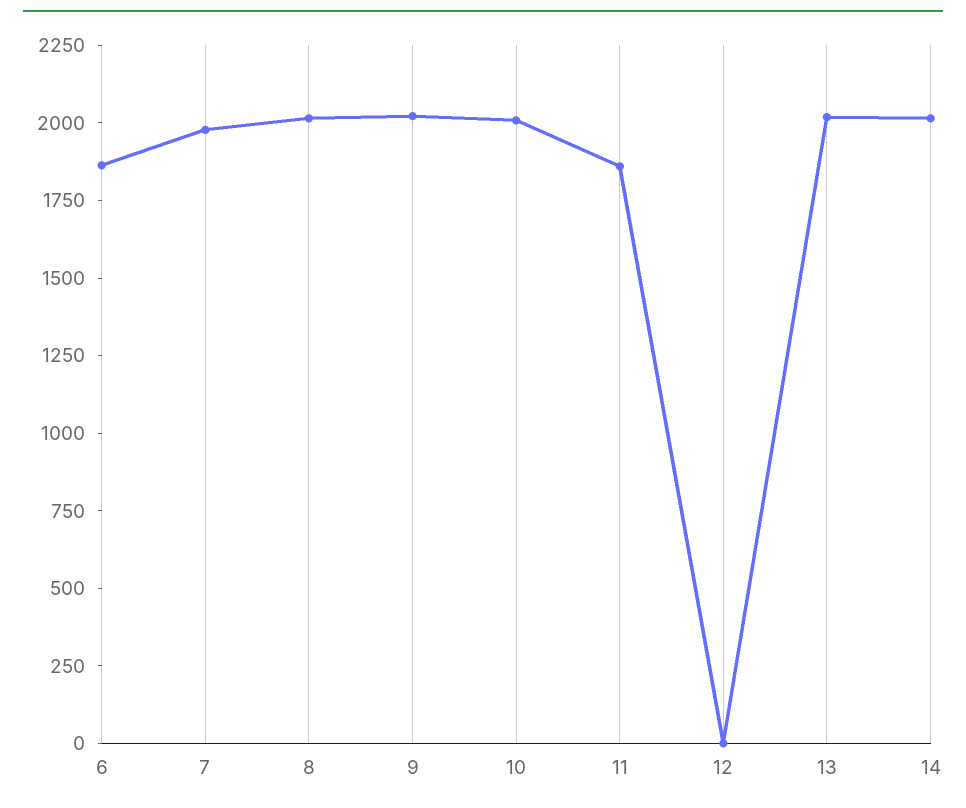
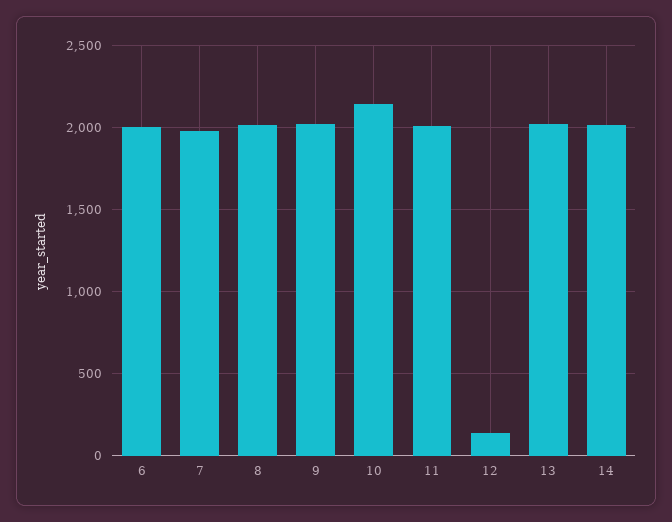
6: 1850 -> 2000
10: 2000 -> 2150
11: 1850 -> 2000
12: 0 -> 150

